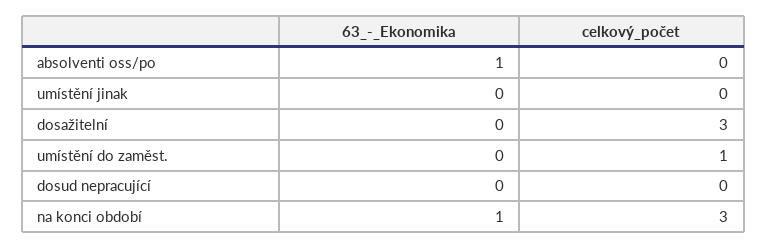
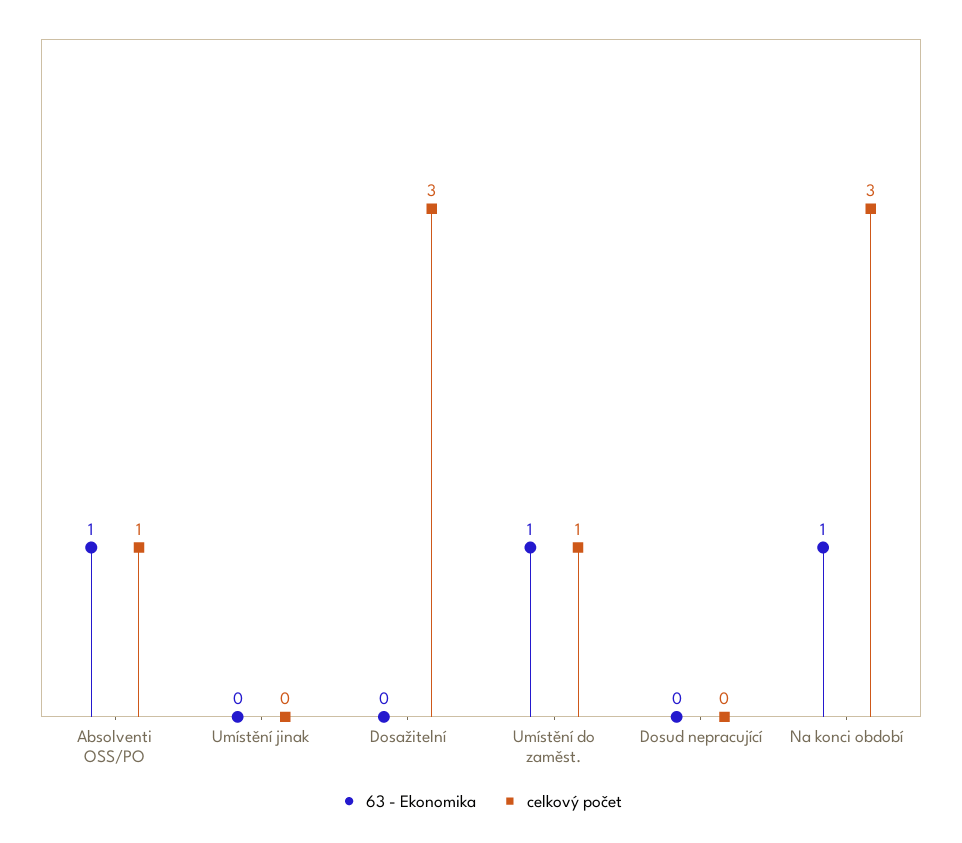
celkový_počet, absolventi oss/po: 0 -> 1
63_-_Ekonomika, umístění do zaměst.: 0 -> 1

